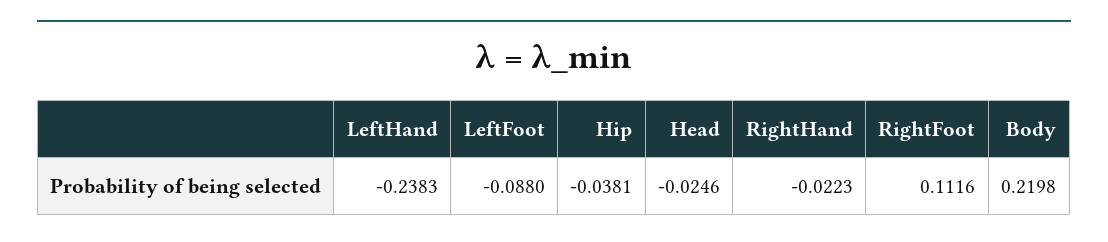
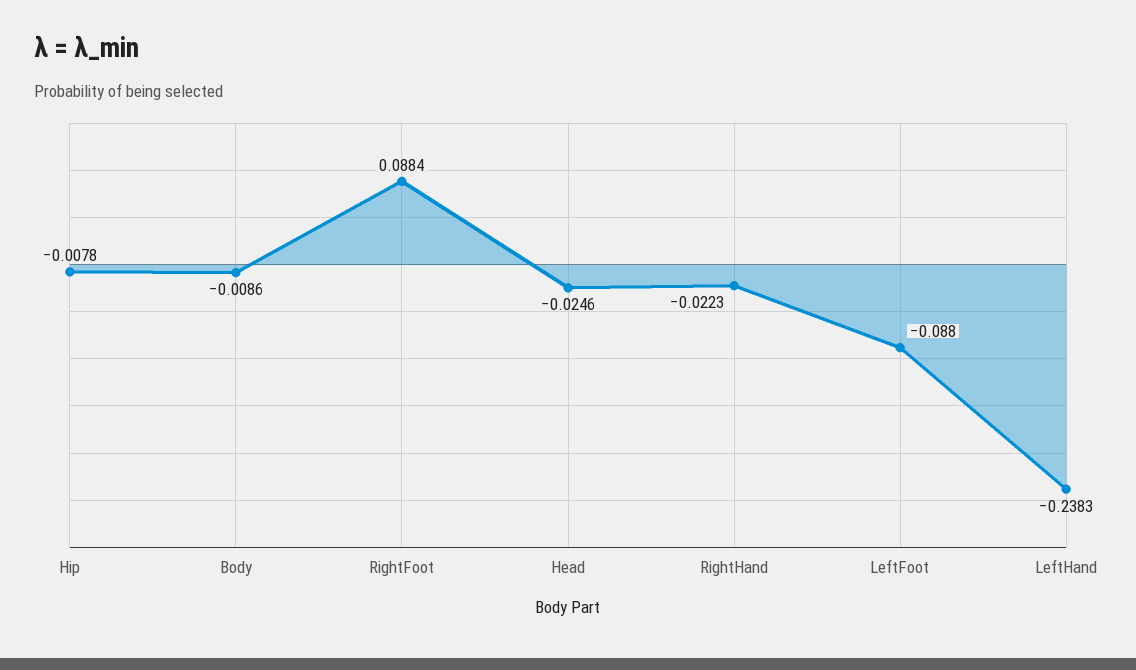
Hip: -0.0381 -> -0.0078
RightFoot: 0.1116 -> 0.0884
Body: 0.2198 -> -0.0086

